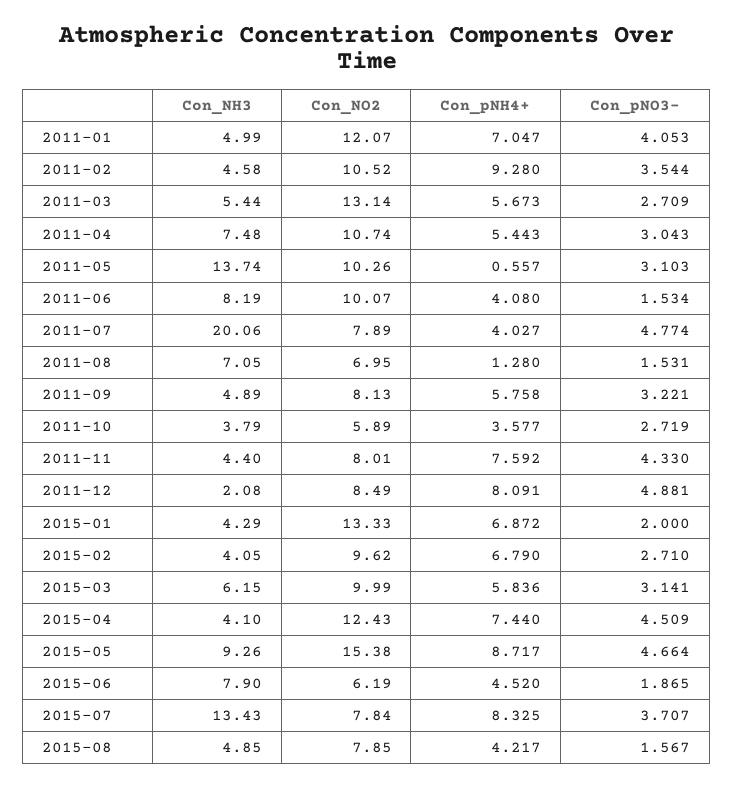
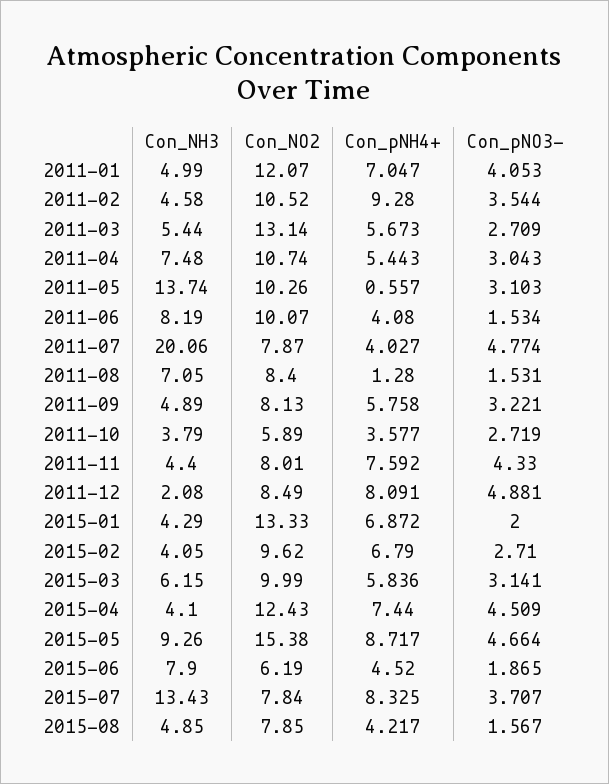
Con_NO2, 2011-07: 7.89 -> 7.87
Con_NO2, 2011-08: 6.95 -> 8.4

